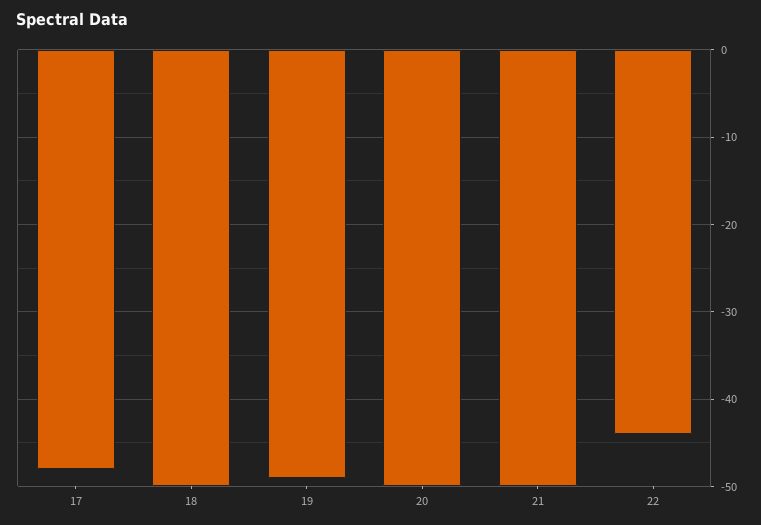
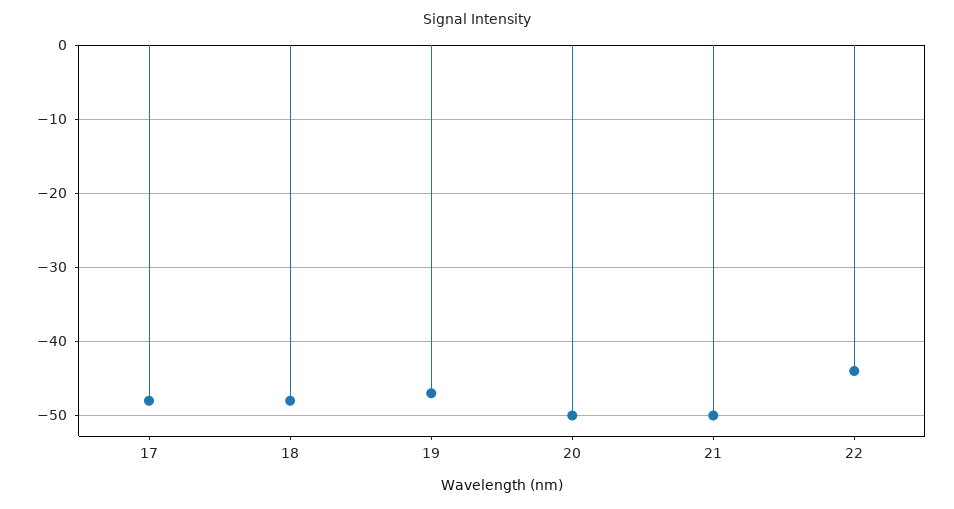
18: -50 -> -48
19: -49 -> -47

